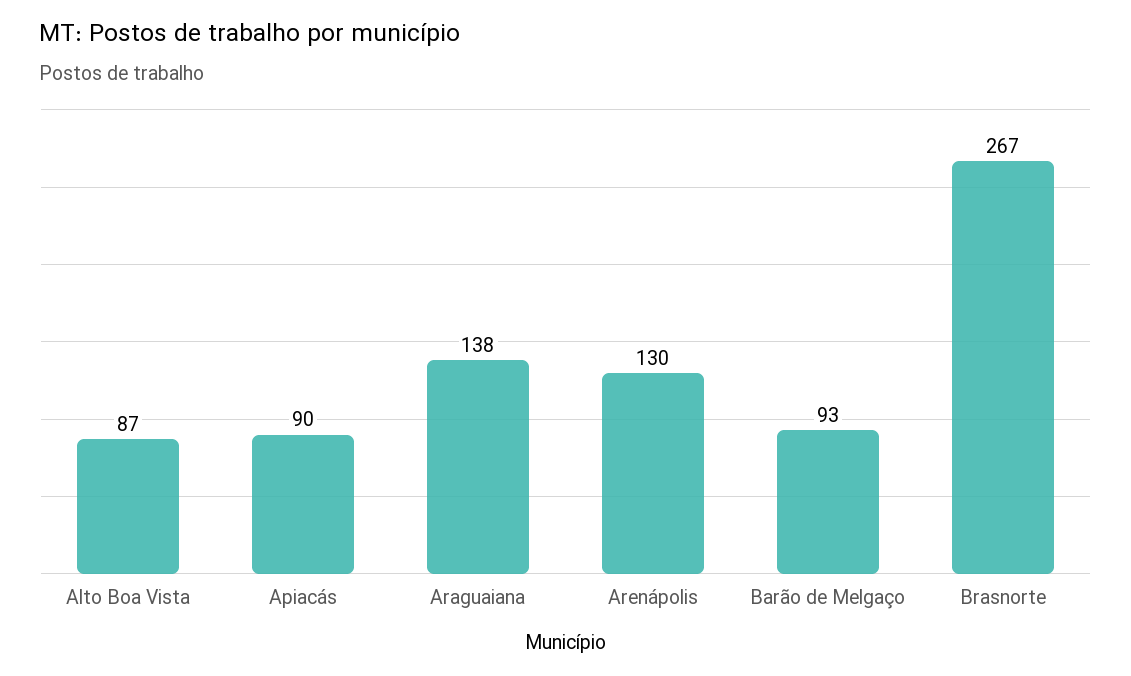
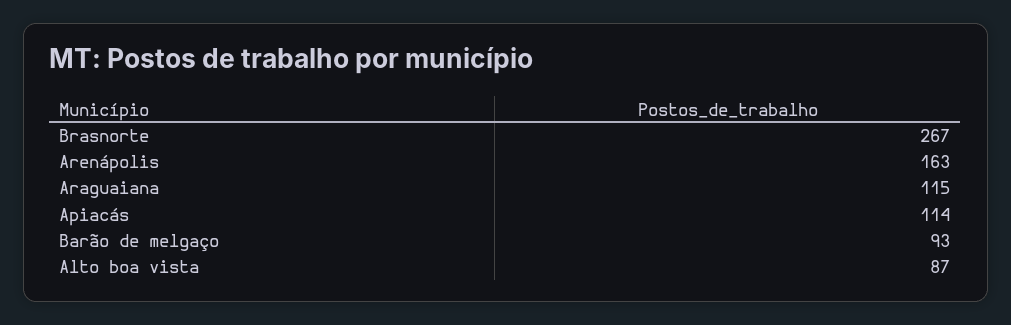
Apiacás: 90 -> 114
Araguaiana: 138 -> 115
Arenápolis: 130 -> 163

